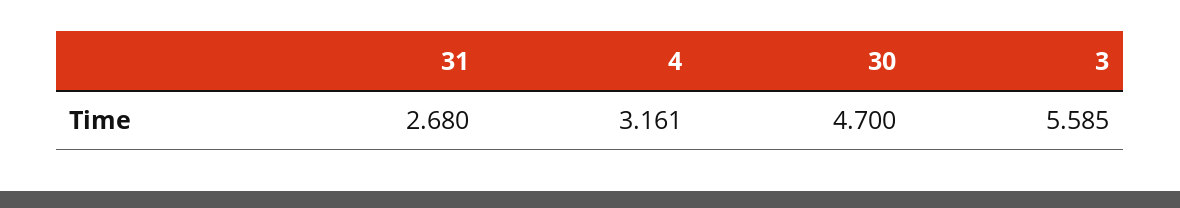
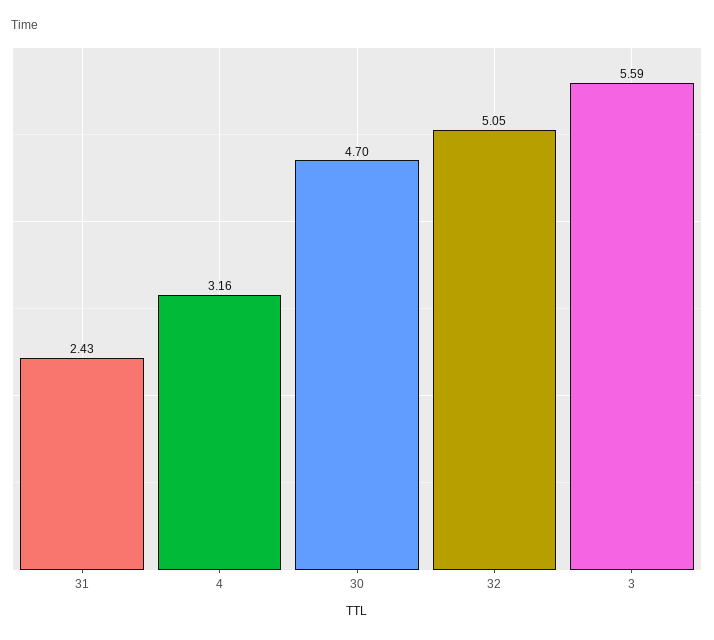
31: 2.68 -> 2.43
32: none -> 5.05

